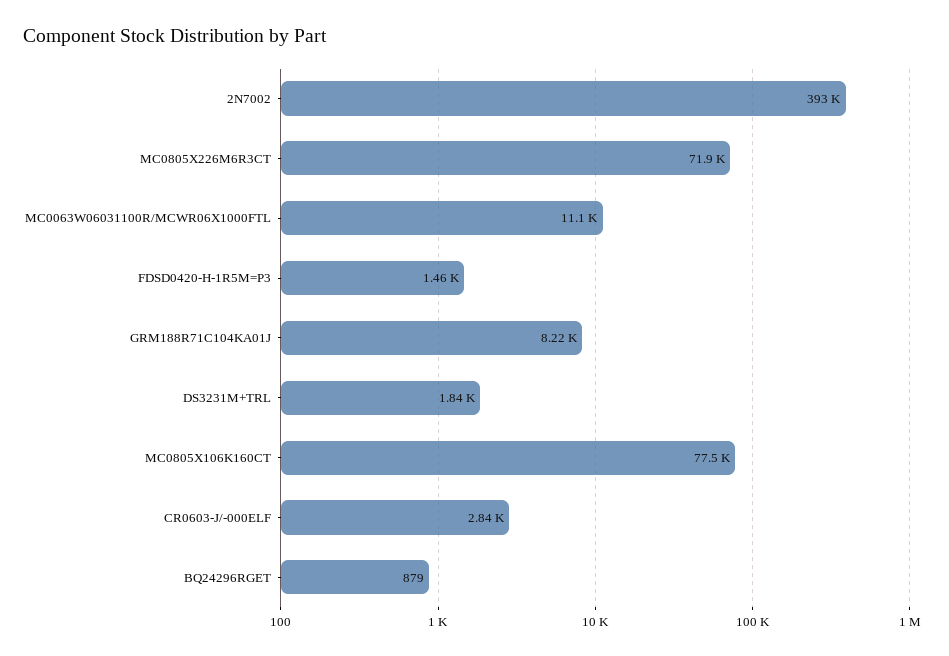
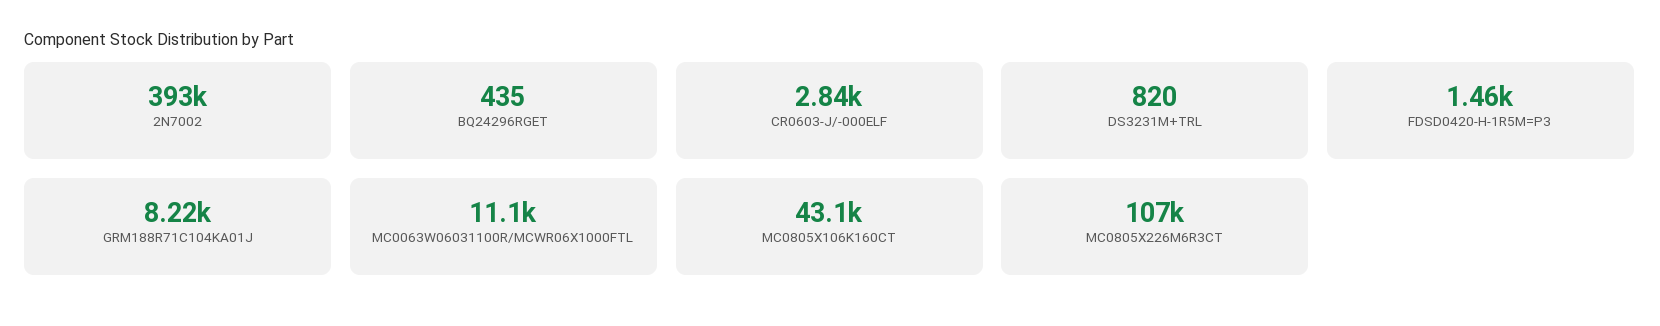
MC0805X226M6R3CT: 71900 -> 107000
DS3231M+TRL: 1840 -> 820
MC0805X106K160CT: 77500 -> 43100
BQ24296RGET: 879 -> 435

